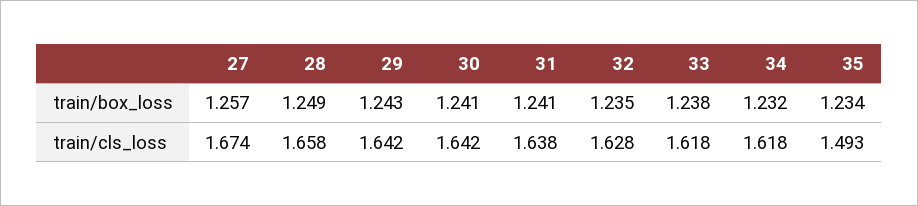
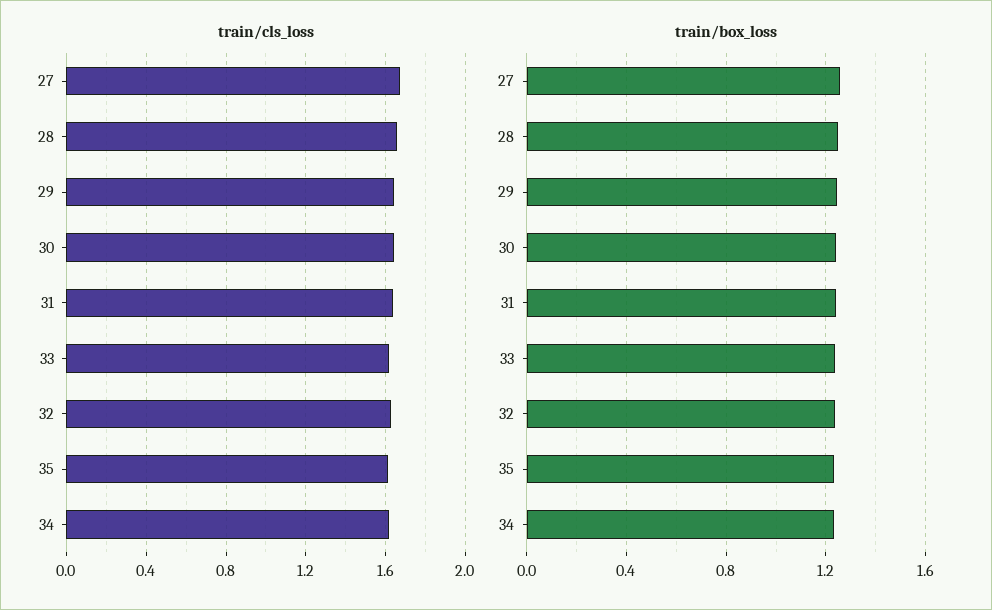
train/cls_loss, 35: 1.493 -> 1.6

